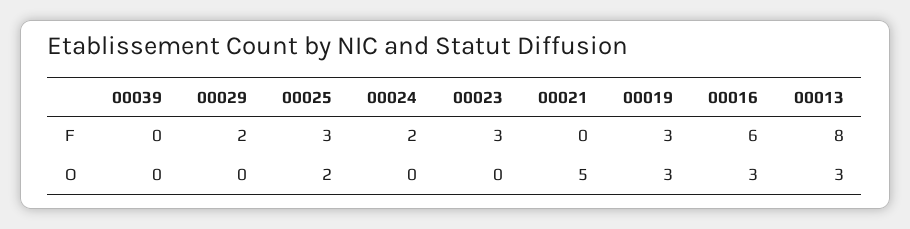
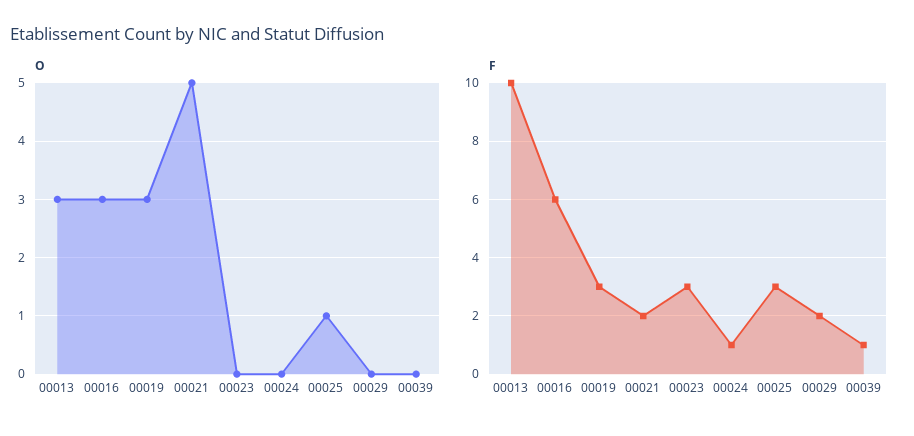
F, 00039: 0 -> 1
F, 00024: 2 -> 1
F, 00021: 0 -> 2
F, 00013: 8 -> 10
O, 00025: 2 -> 1

